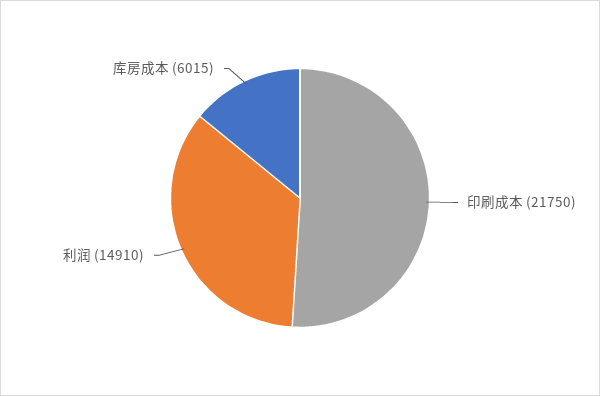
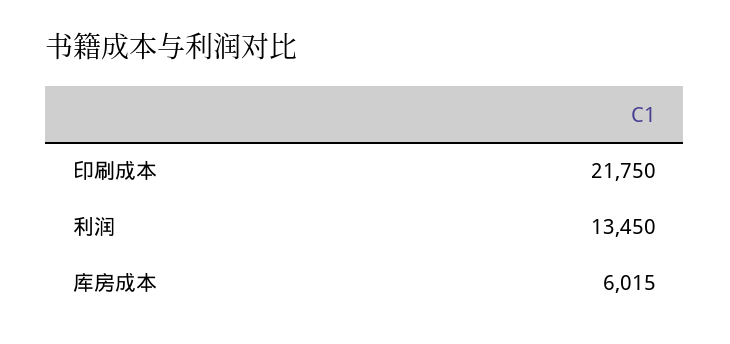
利润: 14910 -> 13450

